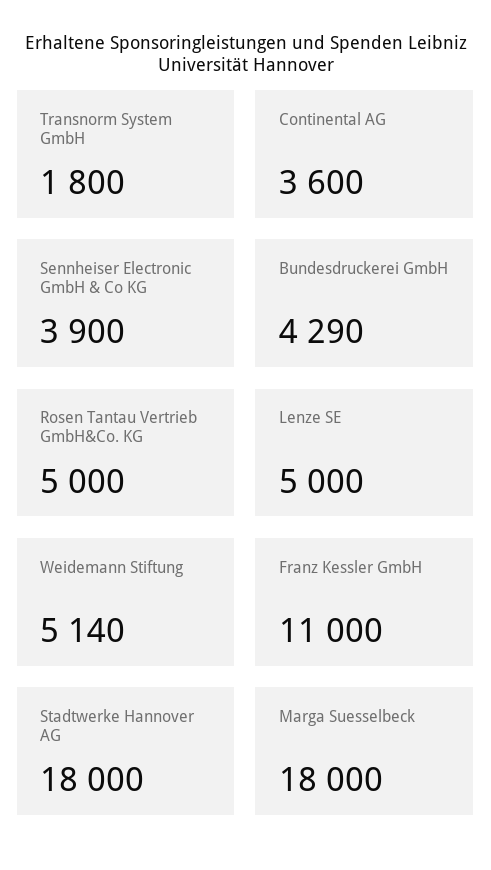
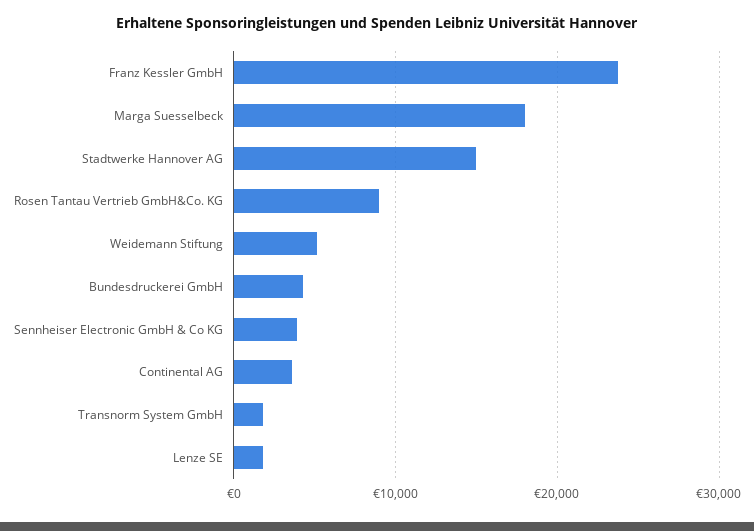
Rosen Tantau Vertrieb GmbH&Co. KG: 5000 -> 9000
Lenze SE: 5000 -> 2000
Franz Kessler GmbH: 11000 -> 24000
Stadtwerke Hannover AG: 18000 -> 15000

